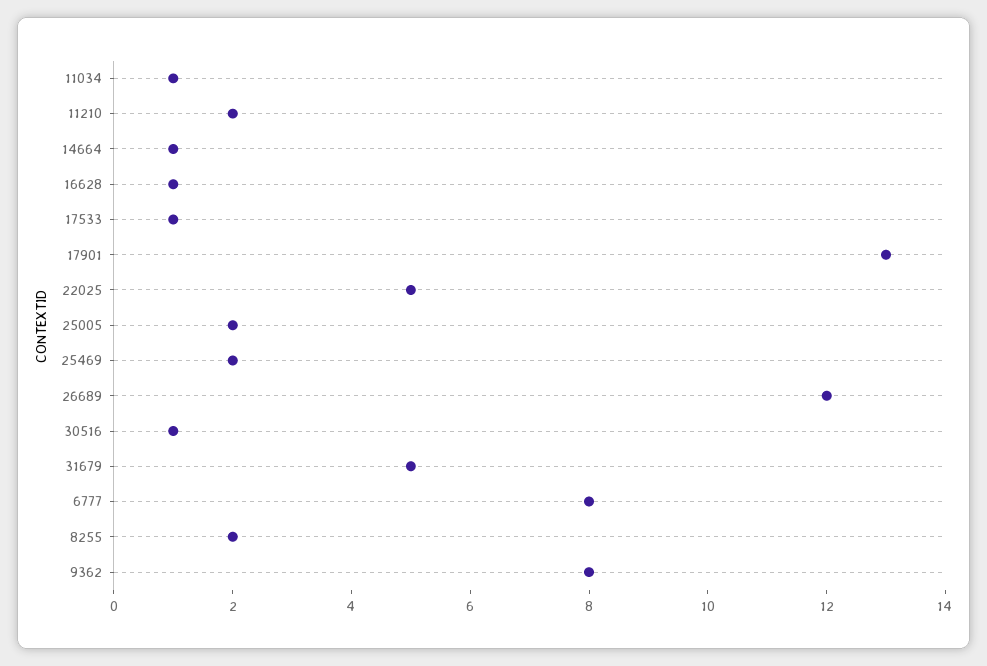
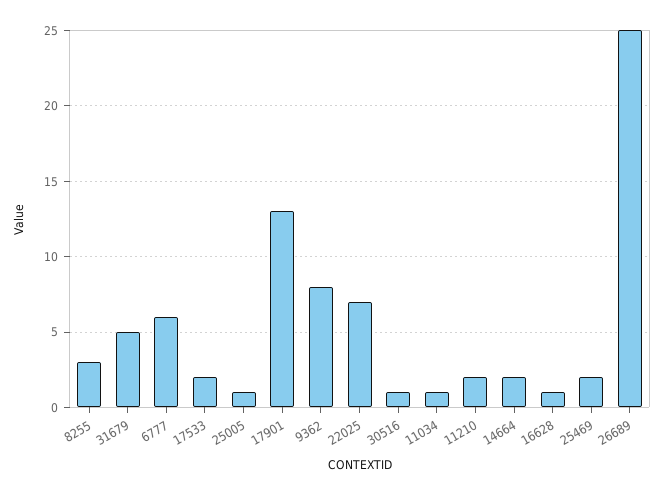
14664: 1 -> 2
17533: 1 -> 2
22025: 5 -> 7
25005: 2 -> 1
26689: 12 -> 25
6777: 8 -> 6
8255: 2 -> 3

